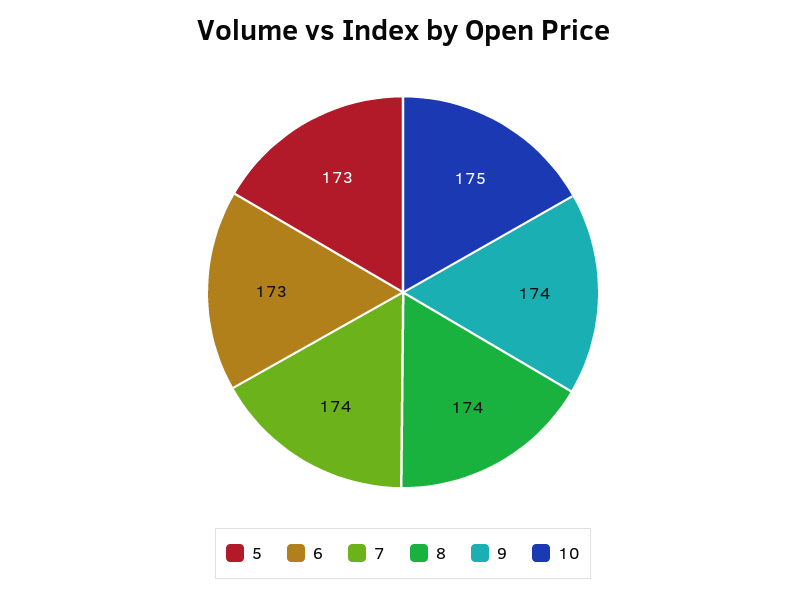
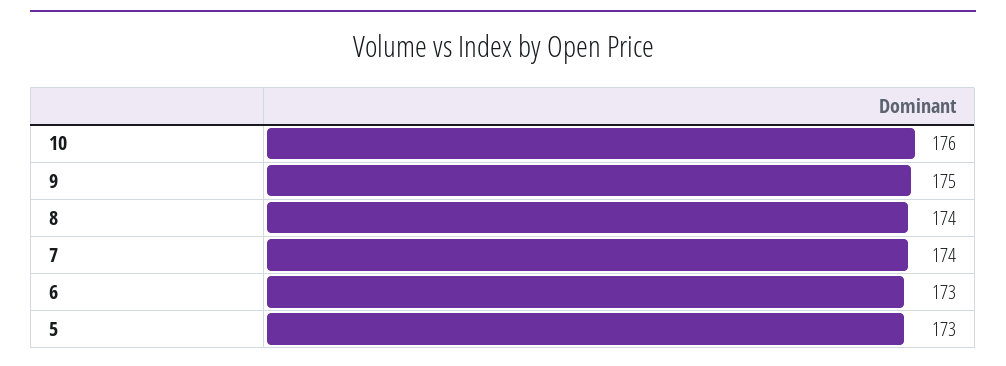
9: 174 -> 175
10: 175 -> 176

